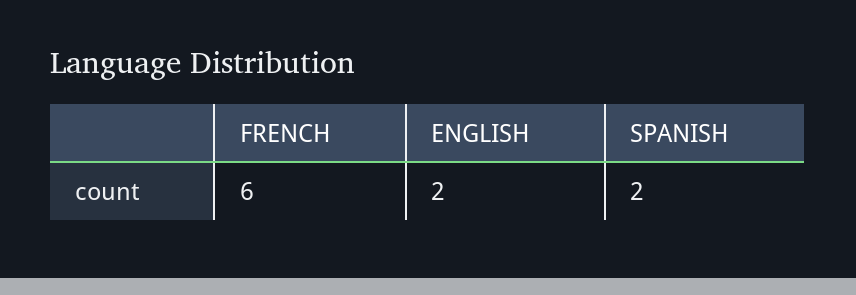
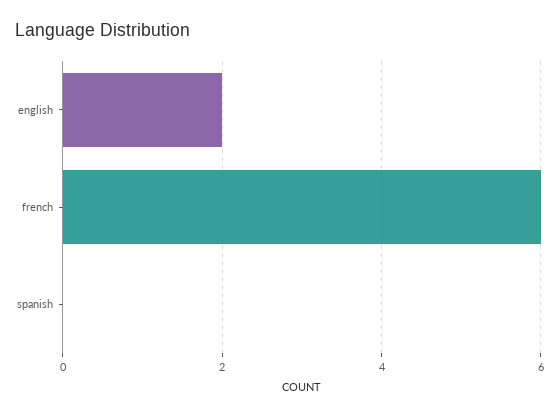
SPANISH: 2 -> 0

